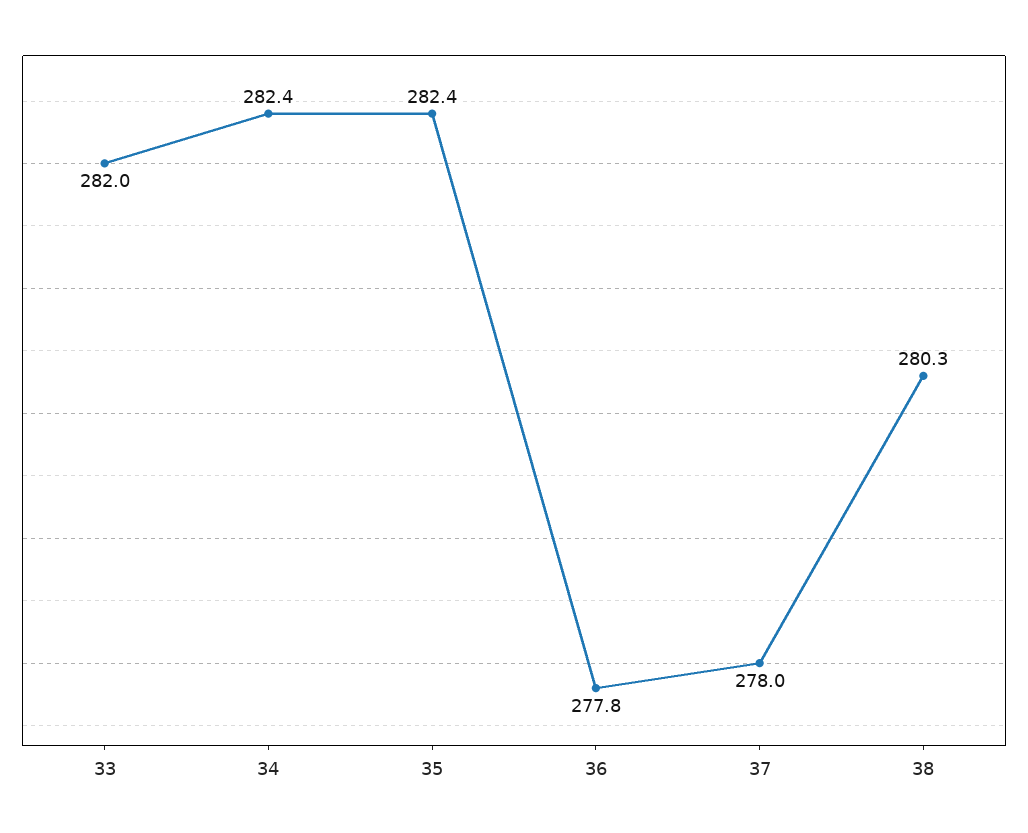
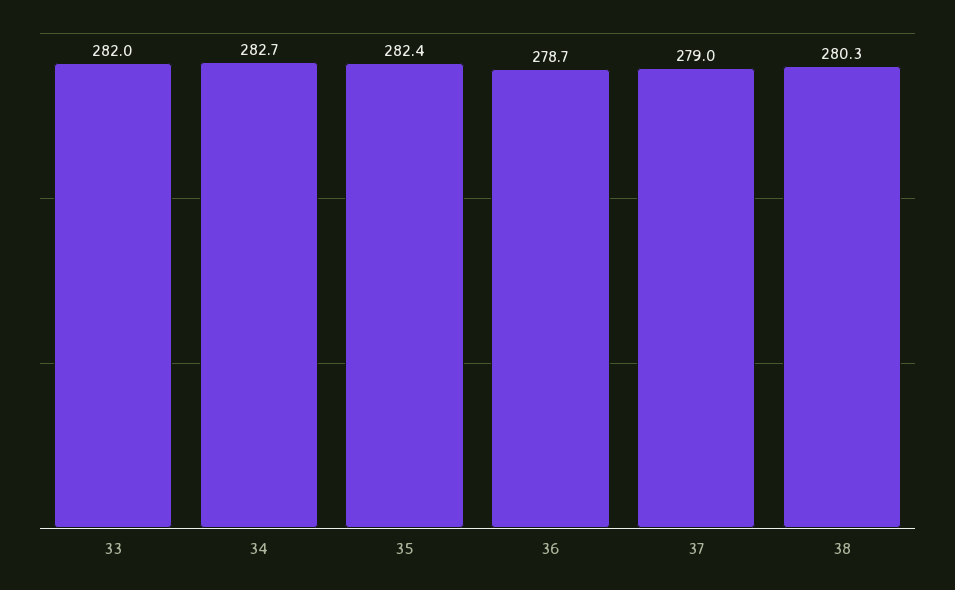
34: 282.4 -> 282.7
36: 277.8 -> 278.7
37: 278 -> 279

